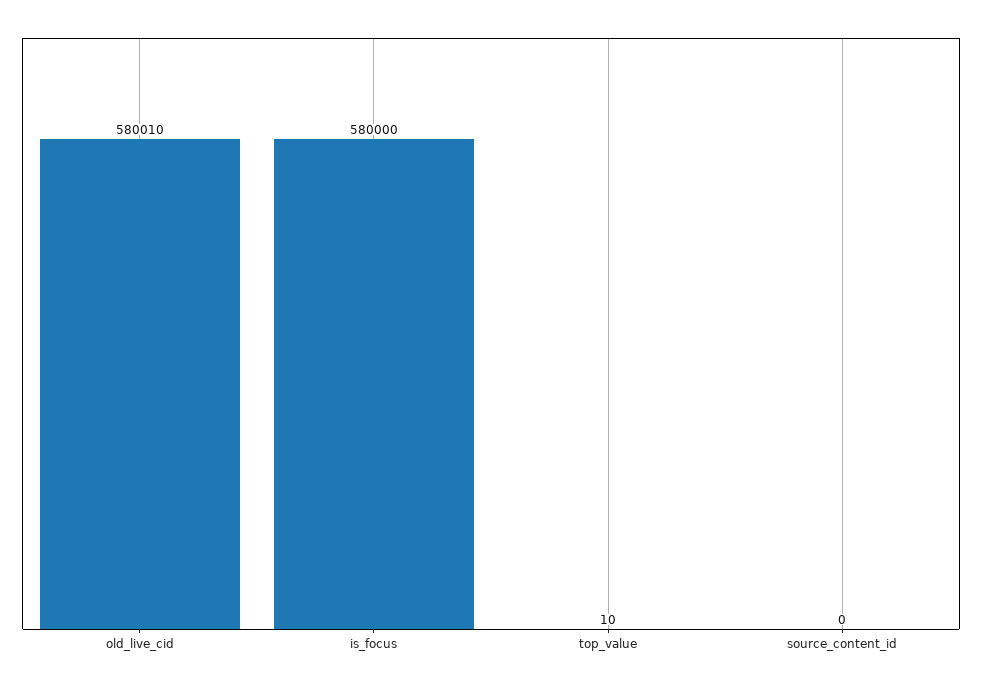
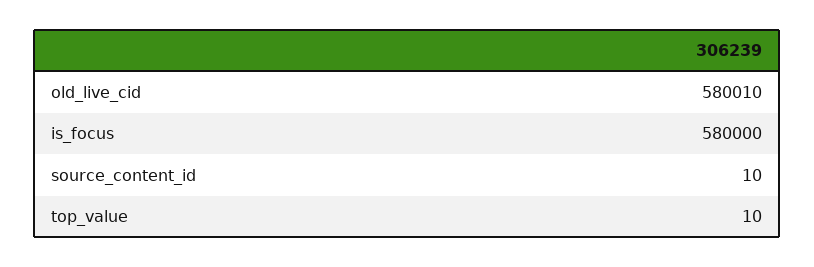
source_content_id: 0 -> 10

